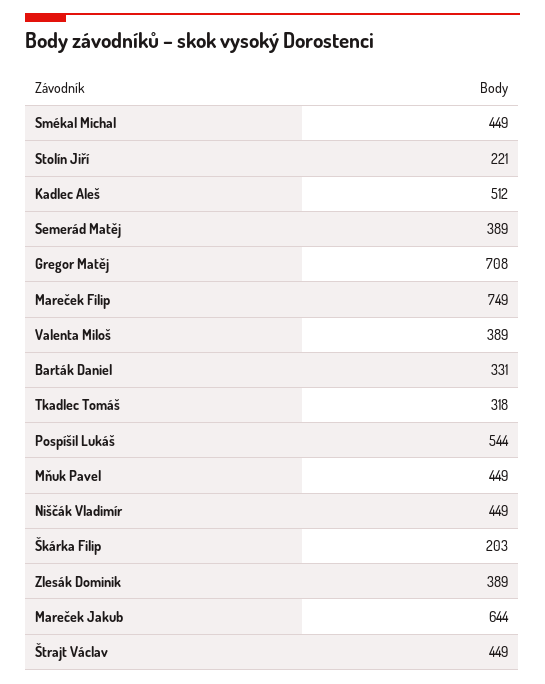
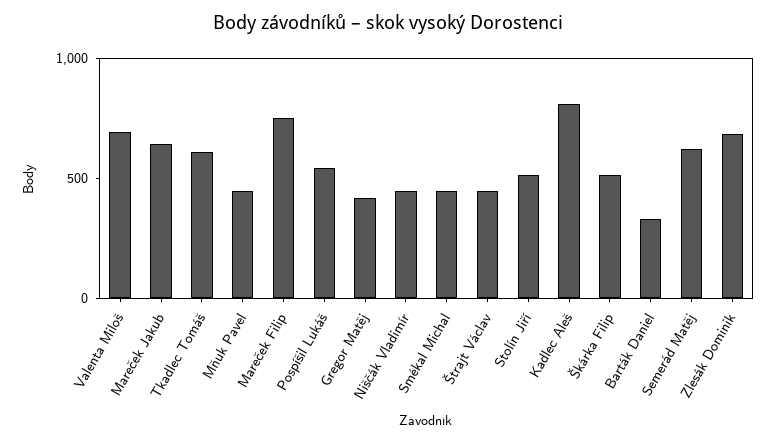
Stolín Jiří: 221 -> 500
Kadlec Aleš: 512 -> 800
Semerád Matěj: 389 -> 600
Gregor Matěj: 708 -> 400
Valenta Miloš: 389 -> 700
Tkadlec Tomáš: 318 -> 600
Škárka Filip: 203 -> 500
Zlesák Dominik: 389 -> 700

